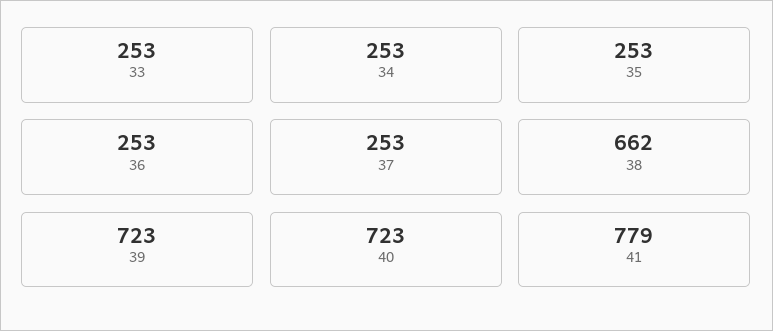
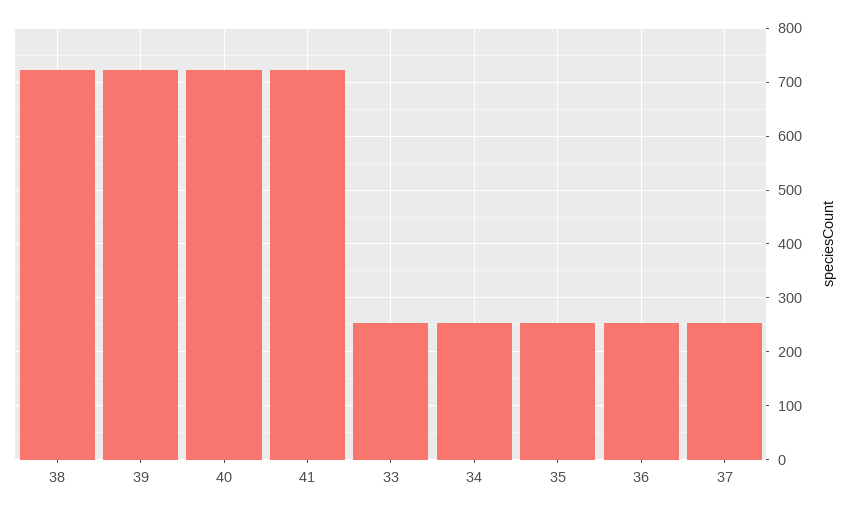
38: 662 -> 720
41: 779 -> 720

